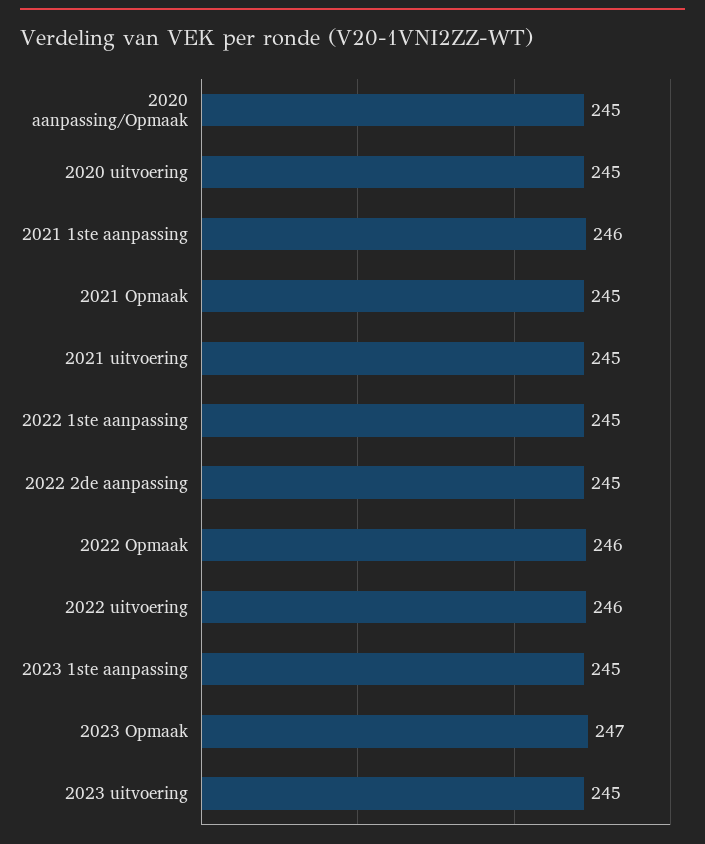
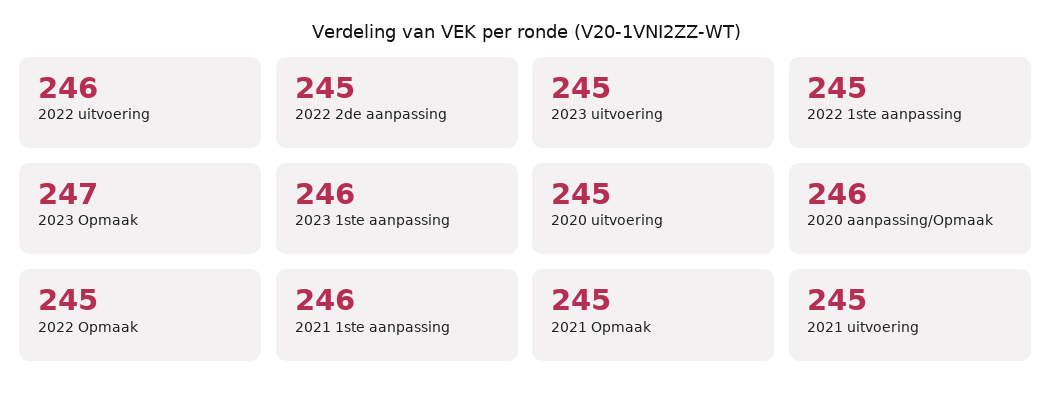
2020 aanpassing/Opmaak: 245 -> 246
2022 Opmaak: 246 -> 245
2023 1ste aanpassing: 245 -> 246

